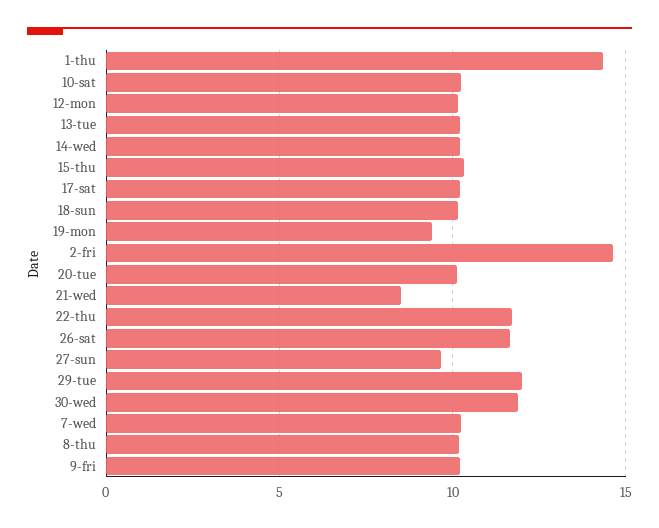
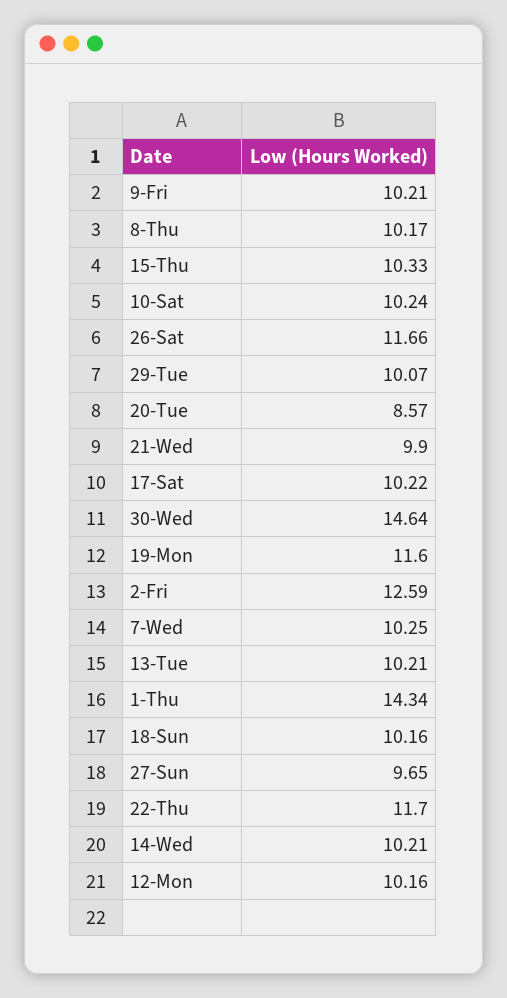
19-mon: 9.5 -> 11.6
2-fri: 14.5 -> 12.59
20-tue: 10 -> 8.57
21-wed: 8.5 -> 9.9
29-tue: 12 -> 10.07
30-wed: 12 -> 14.64

